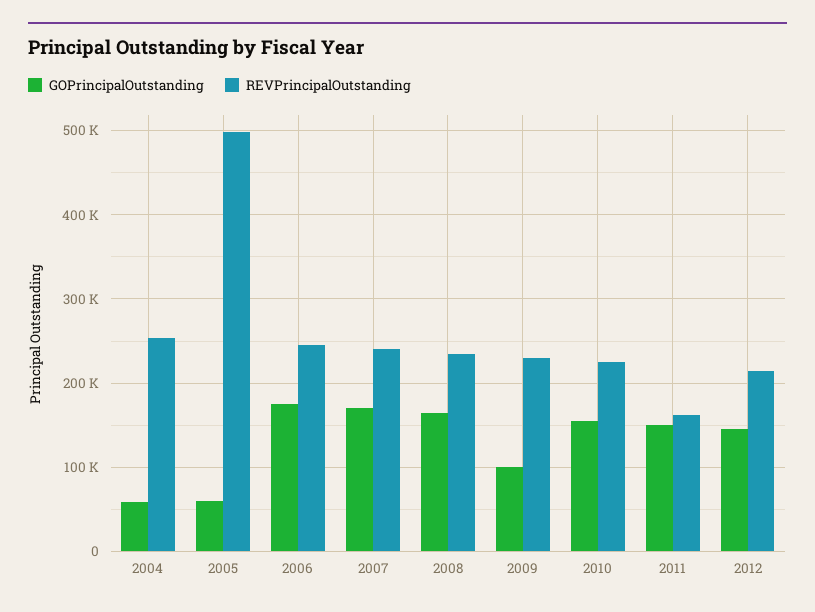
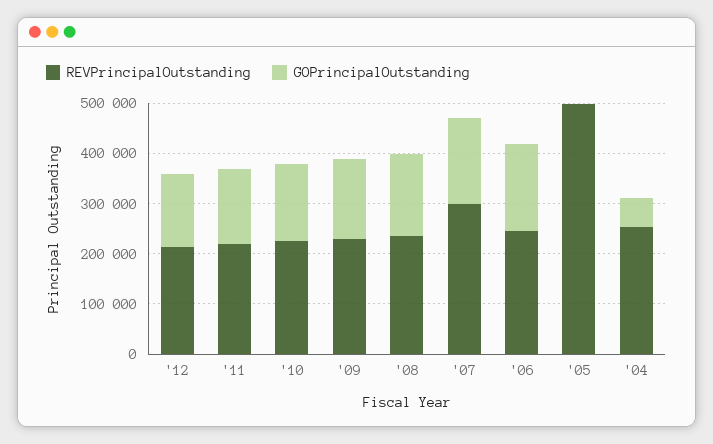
GOPrincipalOutstanding, 2005: 60000 -> 0
REVPrincipalOutstanding, 2007: 240000 -> 300000
GOPrincipalOutstanding, 2009: 100000 -> 160000
REVPrincipalOutstanding, 2011: 160000 -> 220000

